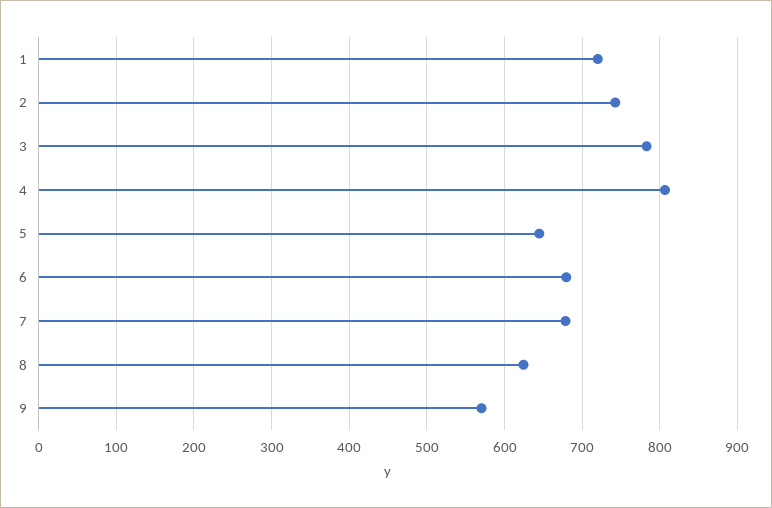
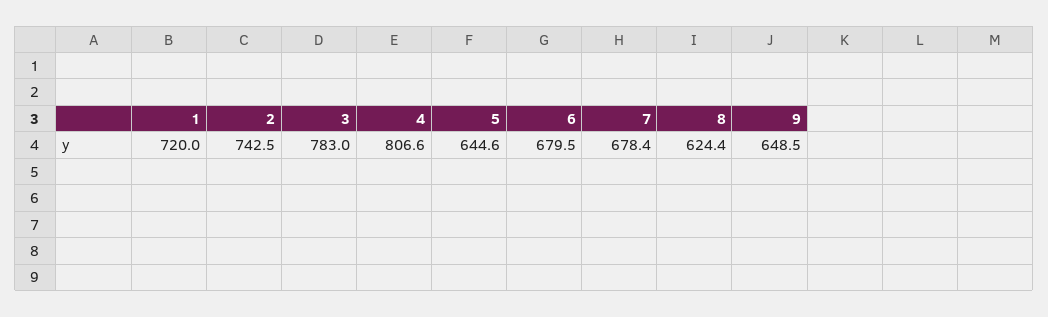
9: 570 -> 648.5

